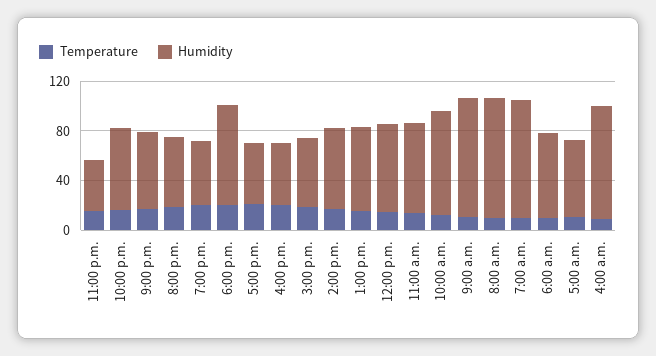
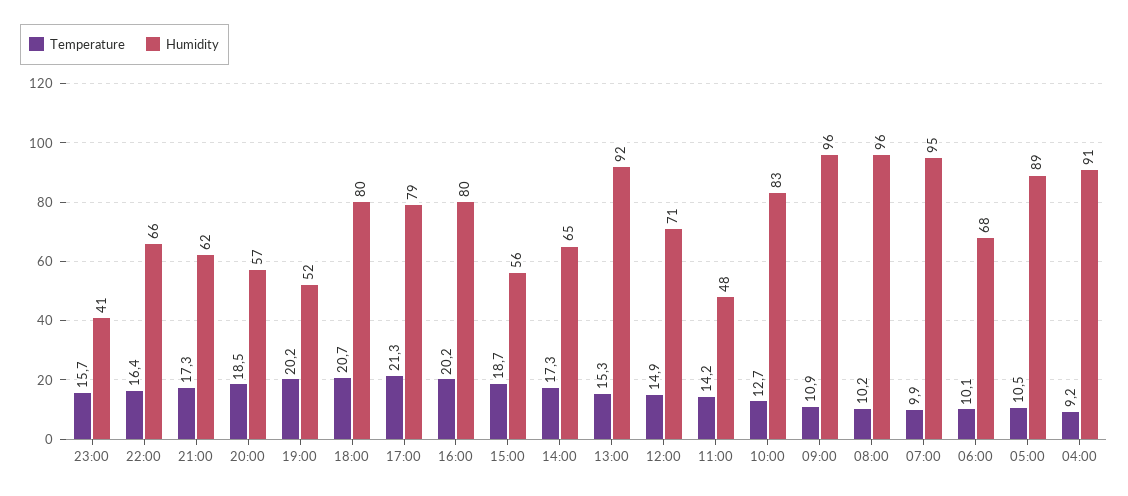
Humidity, 5:00 p.m.: 50 -> 79
Humidity, 4:00 p.m.: 50 -> 80
Humidity, 1:00 p.m.: 70 -> 92
Humidity, 11:00 a.m.: 70 -> 48
Humidity, 5:00 a.m.: 60 -> 89

